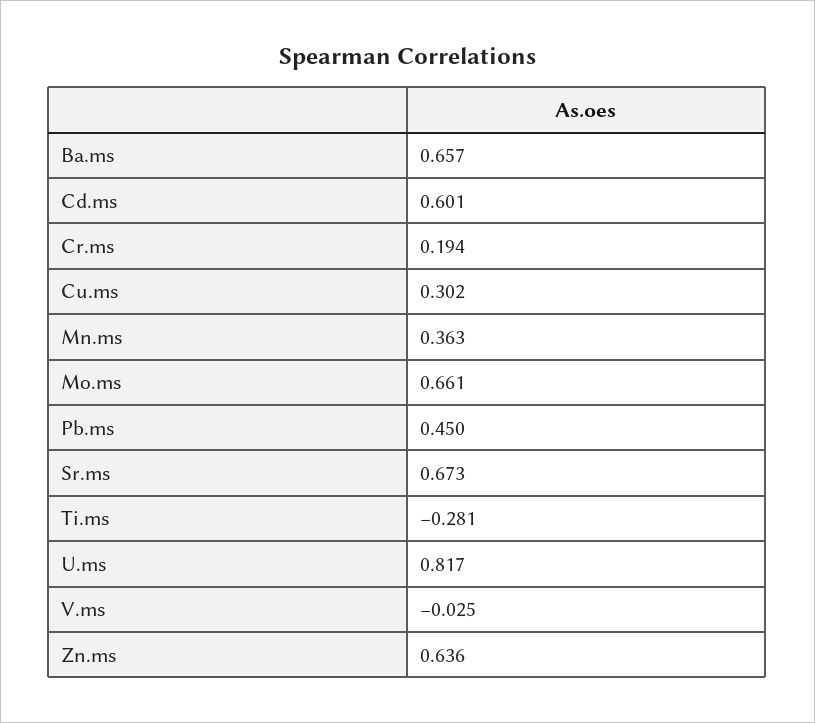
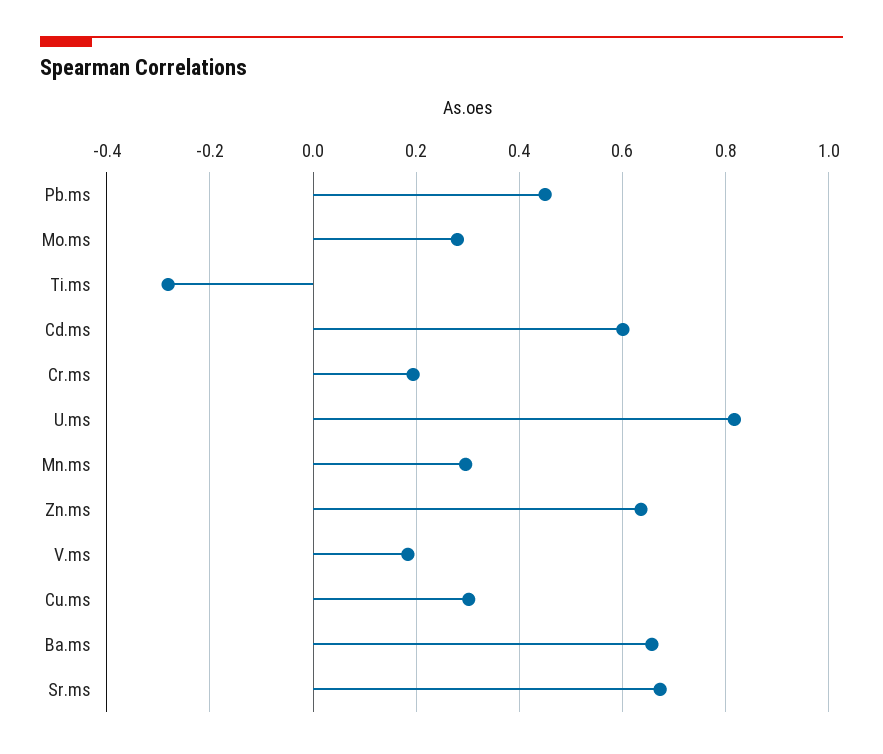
Mn.ms: 0.363 -> 0.3
Mo.ms: 0.661 -> 0.28
V.ms: -0.025 -> 0.18

